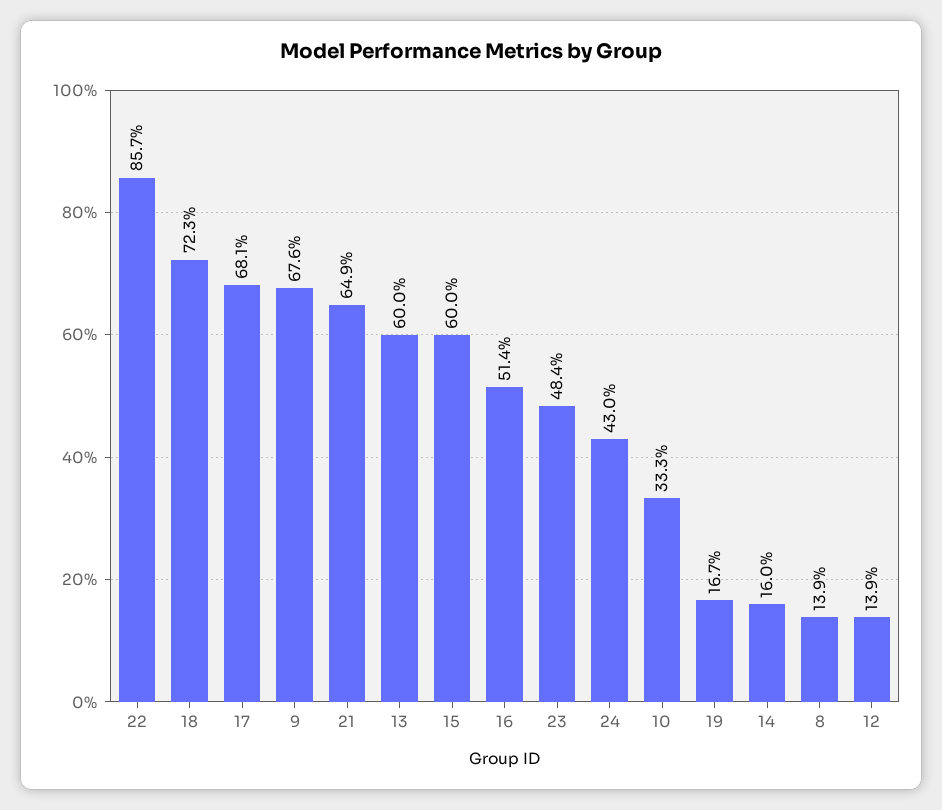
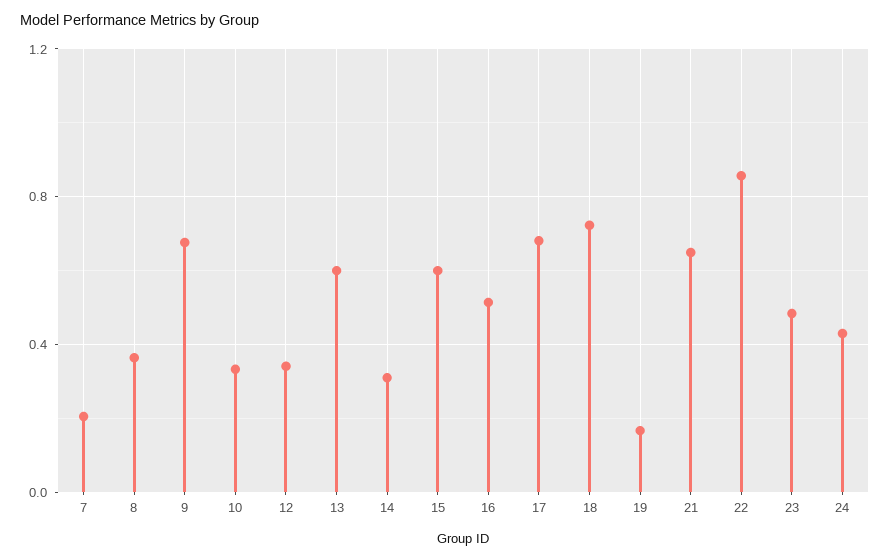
14: 0.16 -> 0.3
8: 0.139 -> 0.35
12: 0.139 -> 0.35
7: none -> 0.2

